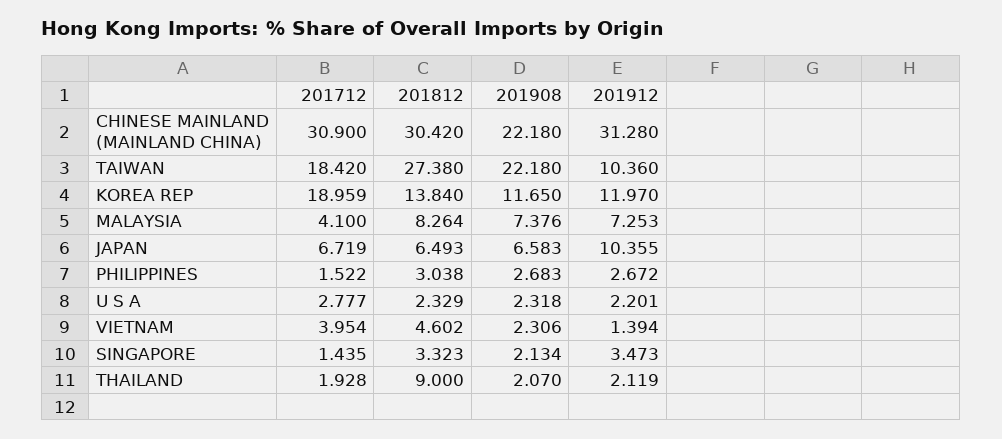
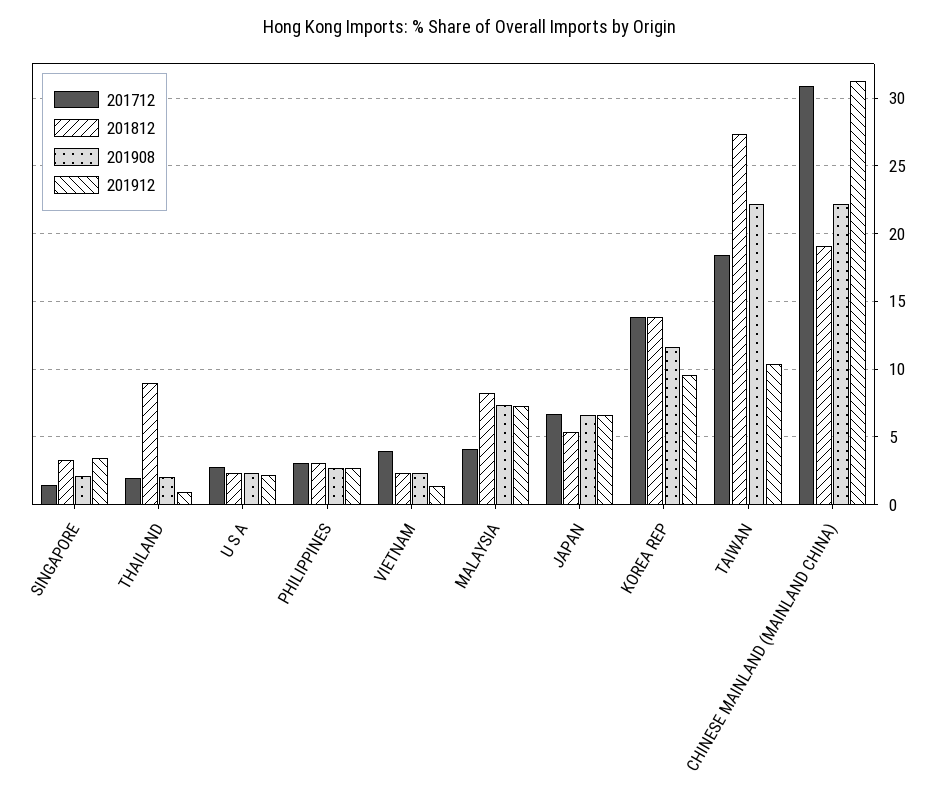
201812, CHINESE MAINLAND (MAINLAND CHINA): 30.42 -> 19
201712, KOREA REP: 18.959 -> 14
201912, KOREA REP: 11.97 -> 9.5
201812, JAPAN: 6.493 -> 5.5
201912, JAPAN: 10.355 -> 6.5
201712, PHILIPPINES: 1.522 -> 3
201812, VIETNAM: 4.602 -> 2.5
201912, THAILAND: 2.119 -> 1

